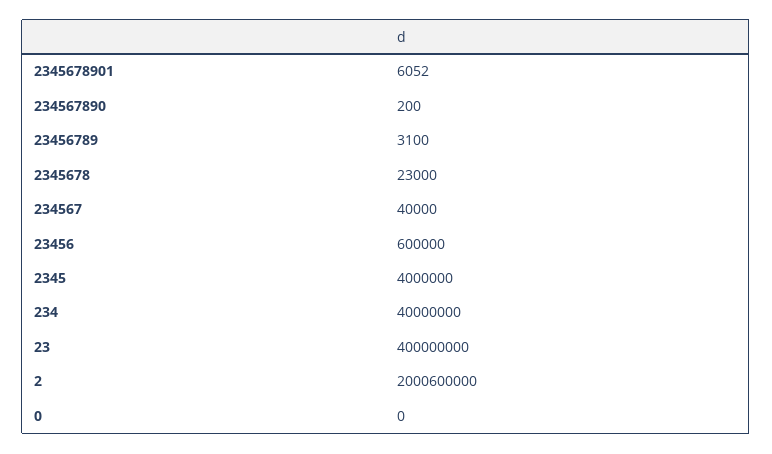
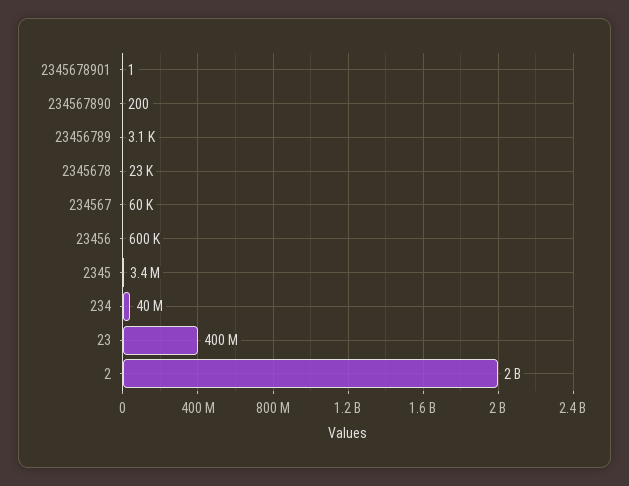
2345678901: 6052 -> 1
234567: 40000 -> 60000
2345: 4000000 -> 3400000
0: 0 -> none

